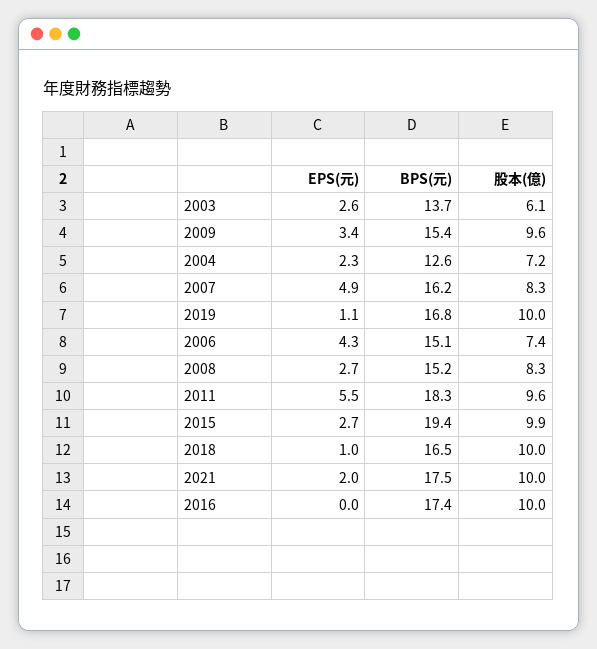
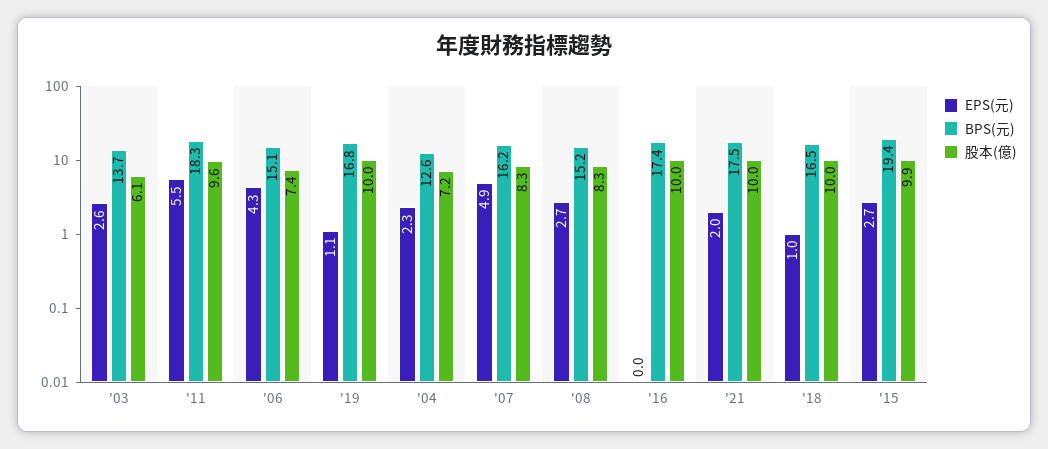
EPS(元), 2009: 3.4 -> none
BPS(元), 2009: 15.4 -> none
股本(億), 2009: 9.6 -> none

